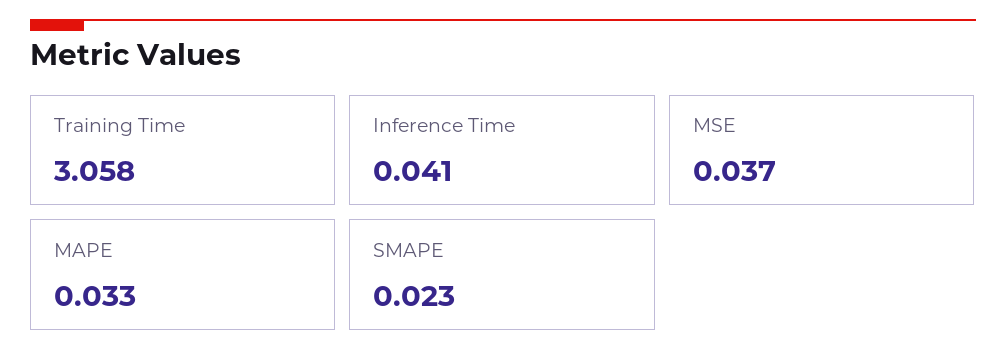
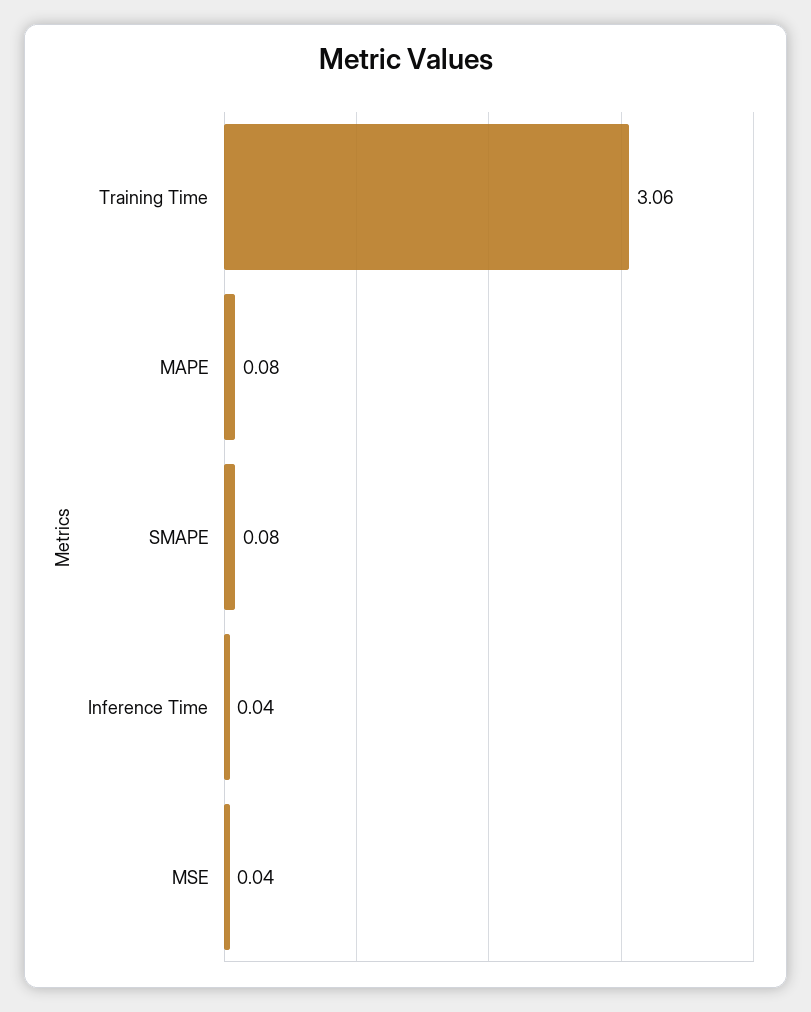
MAPE: 0.033 -> 0.08
SMAPE: 0.023 -> 0.08

